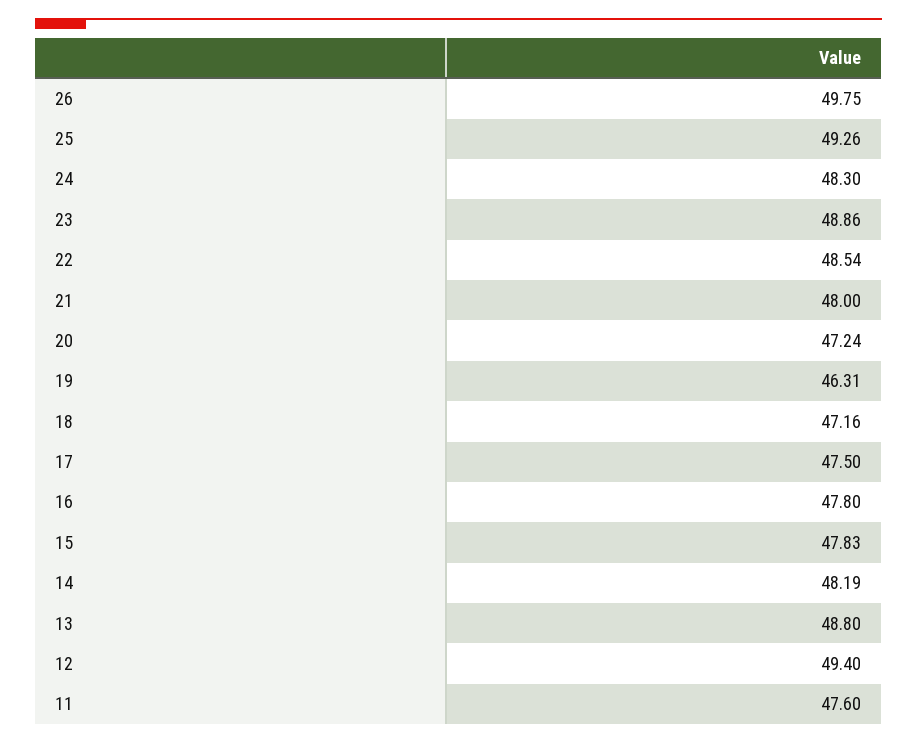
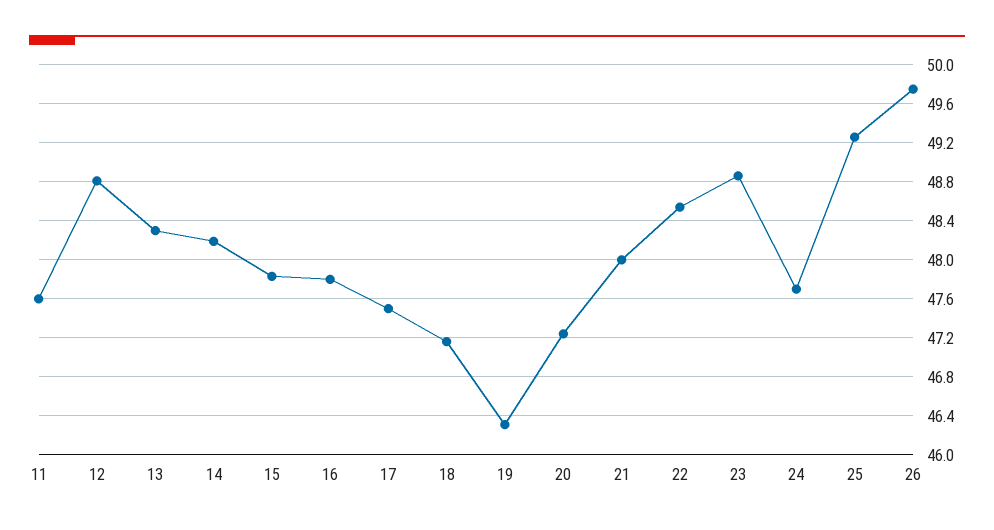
24: 48.3 -> 47.7
13: 48.8 -> 48.3
12: 49.4 -> 48.8

